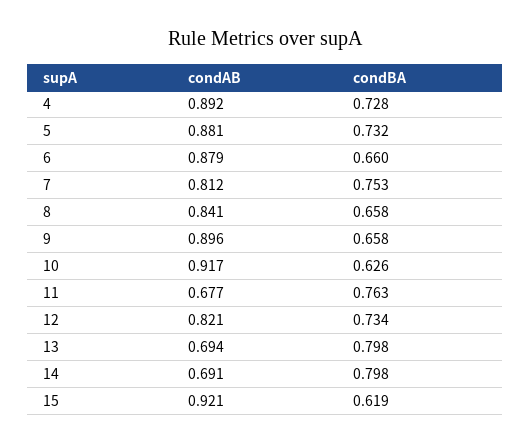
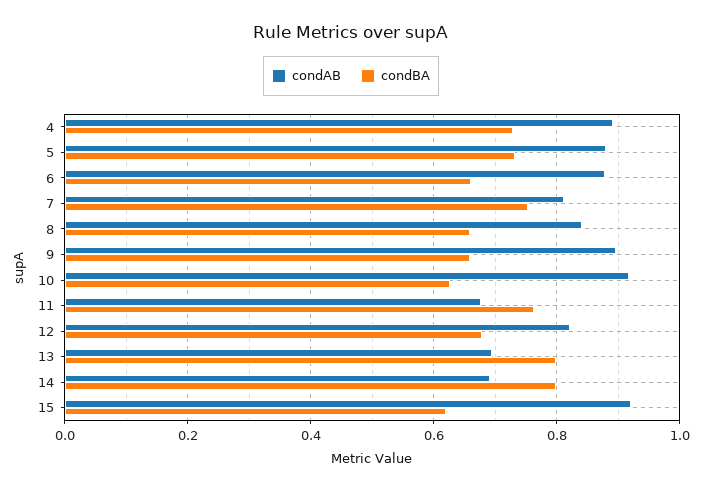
condBA, 12: 0.734 -> 0.68

